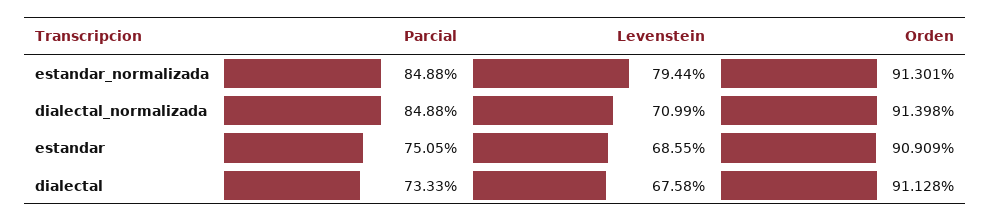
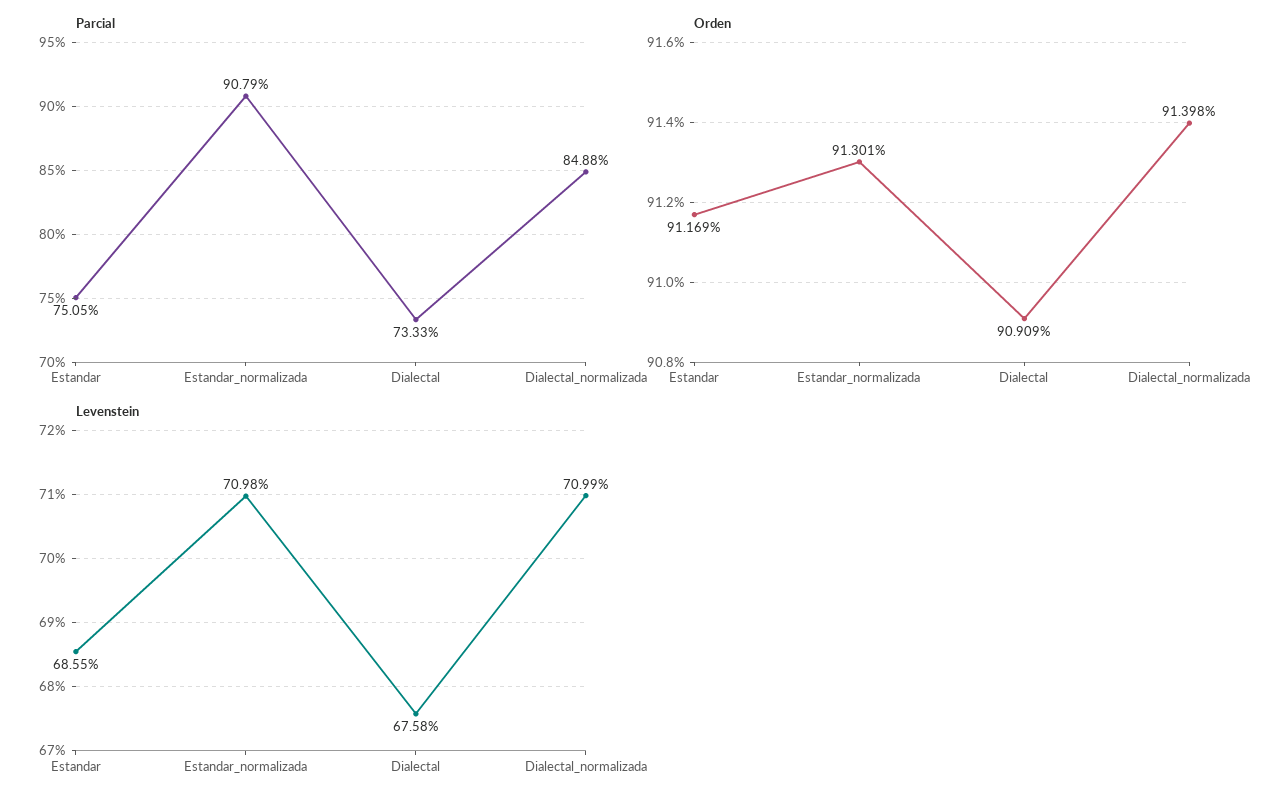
Parcial, estandar_normalizada: 84.88 -> 90.79
Levenstein, estandar_normalizada: 79.44 -> 70.98
Orden, estandar: 90.909 -> 91.169
Orden, dialectal: 91.128 -> 90.909

